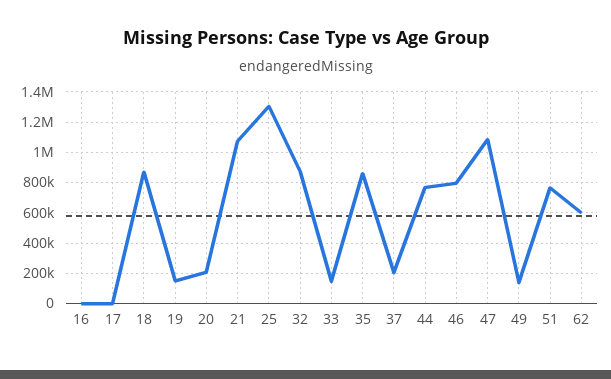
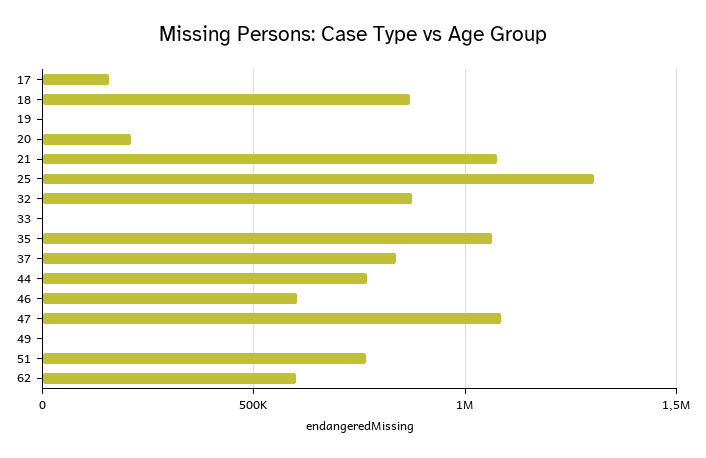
16: 0 -> none
17: 0 -> 150000
19: 150000 -> 0
33: 150000 -> 0
35: 850000 -> 1050000
37: 200000 -> 850000
46: 800000 -> 600000
49: 150000 -> 0

